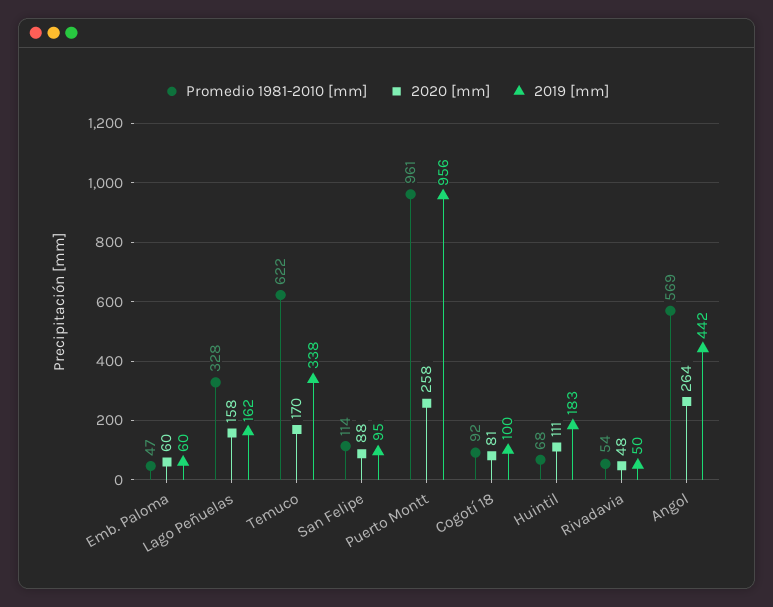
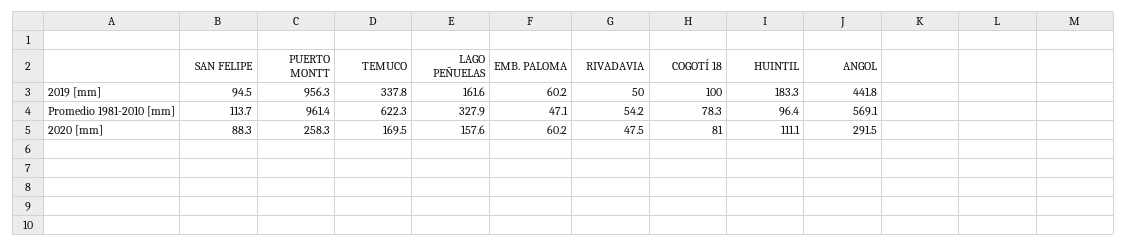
Promedio 1981-2010 [mm], Cogotí 18: 92 -> 78.3
Promedio 1981-2010 [mm], Huintil: 68 -> 96.4
2020 [mm], Angol: 264 -> 291.5

